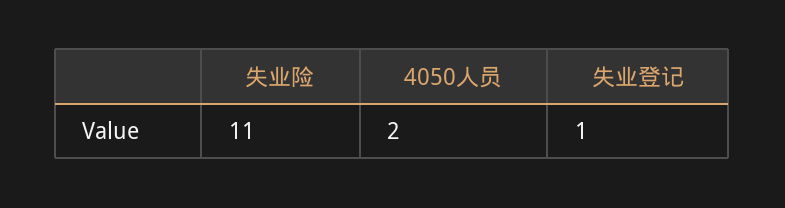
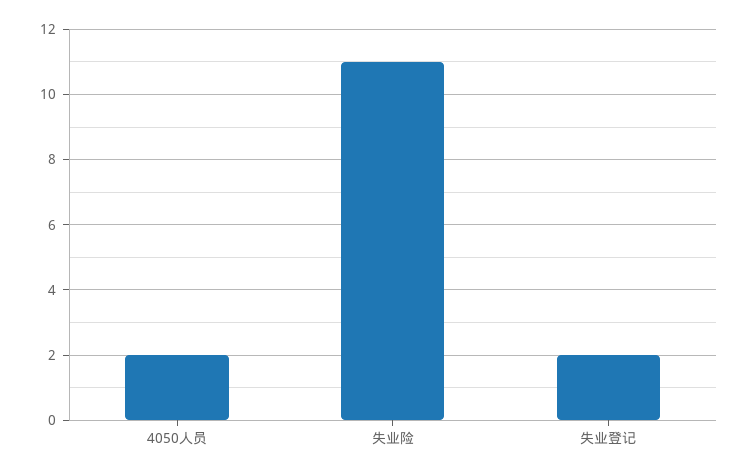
失业登记: 1 -> 2

